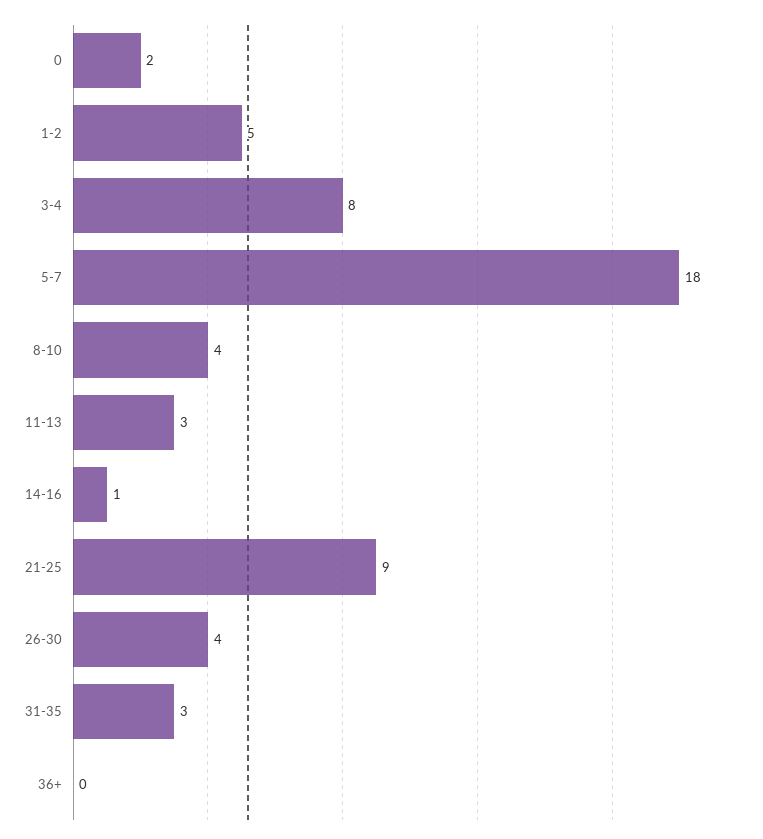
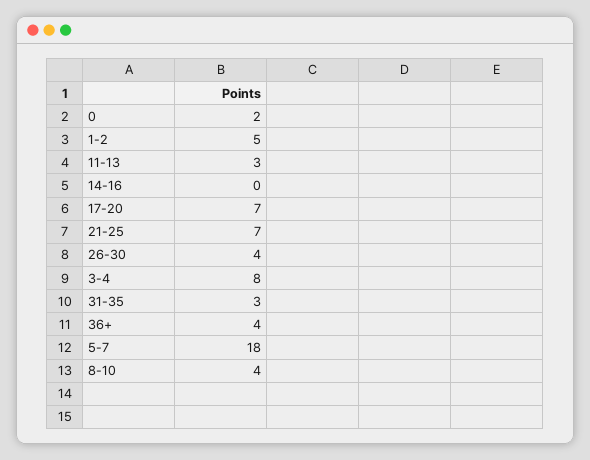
14-16: 1 -> 0
21-25: 9 -> 7
36+: 0 -> 4
17-20: none -> 7

